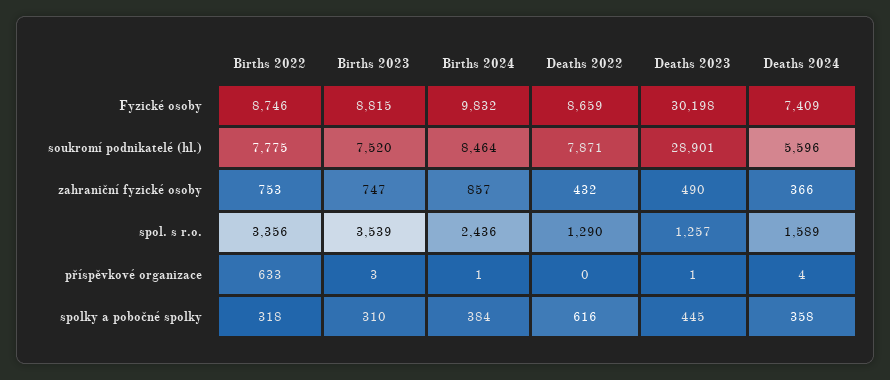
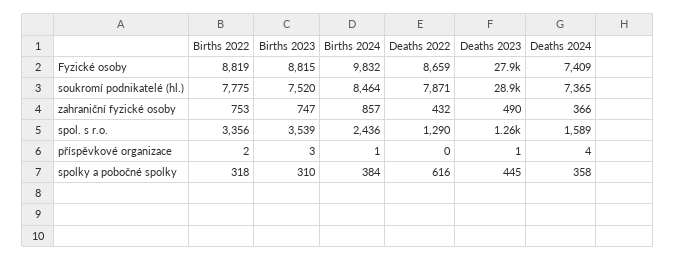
Births 2022, Fyzické osoby: 8746 -> 8819
Deaths 2023, Fyzické osoby: 30198 -> 27900
Deaths 2024, soukromí podnikatelé (hl.): 5596 -> 7365
Births 2022, příspěvkové organizace: 633 -> 2

